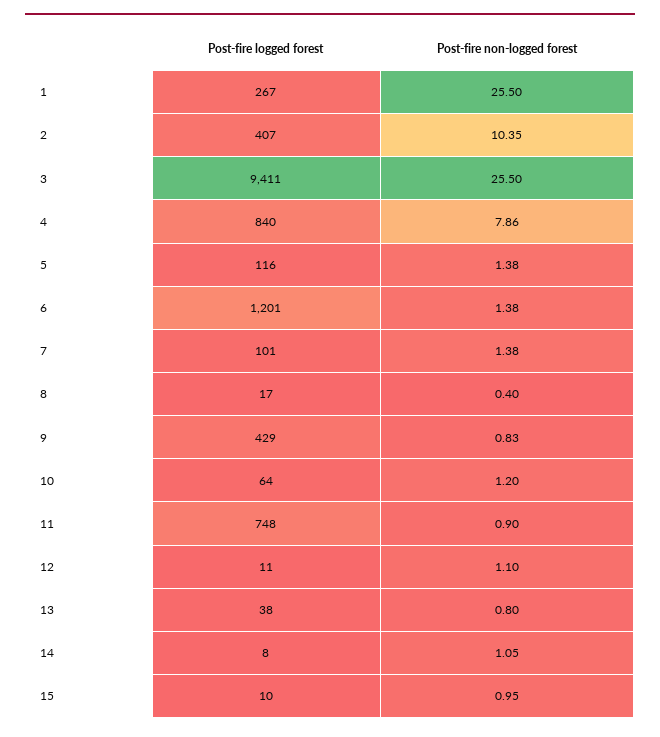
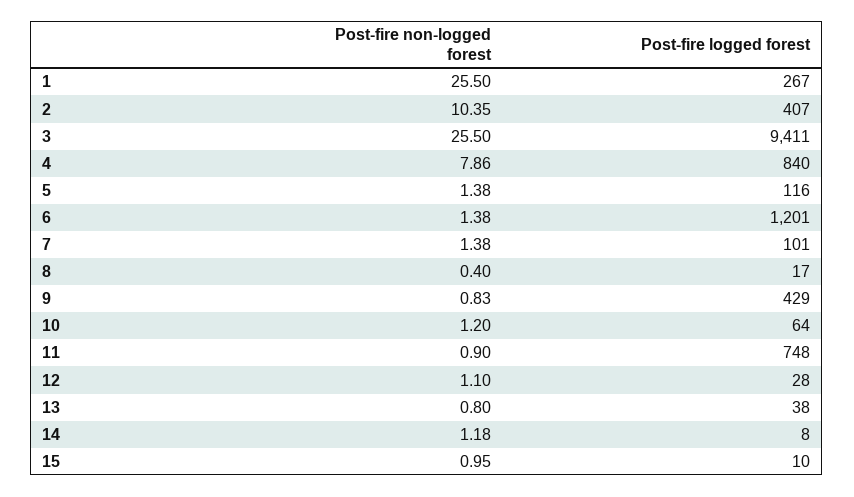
Post-fire logged forest, 12: 11 -> 28
Post-fire non-logged forest, 14: 1.05 -> 1.18

